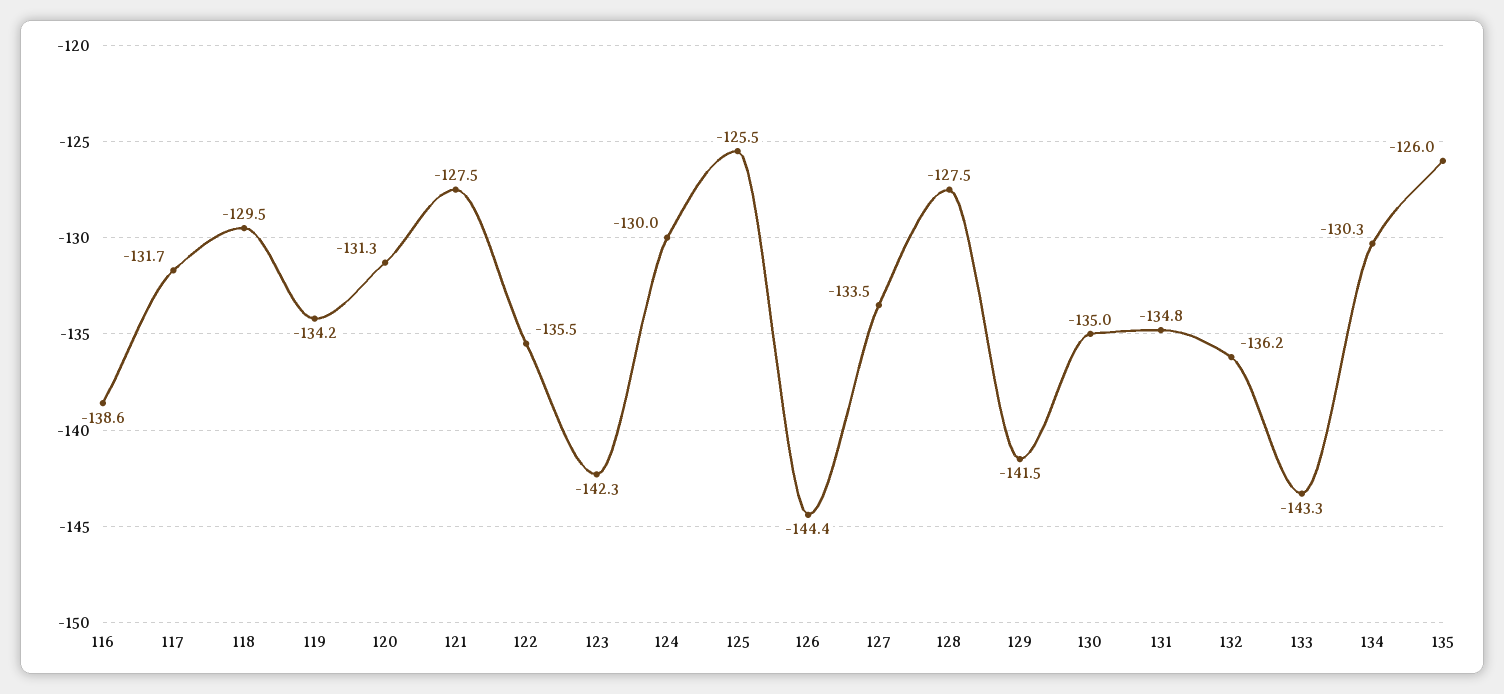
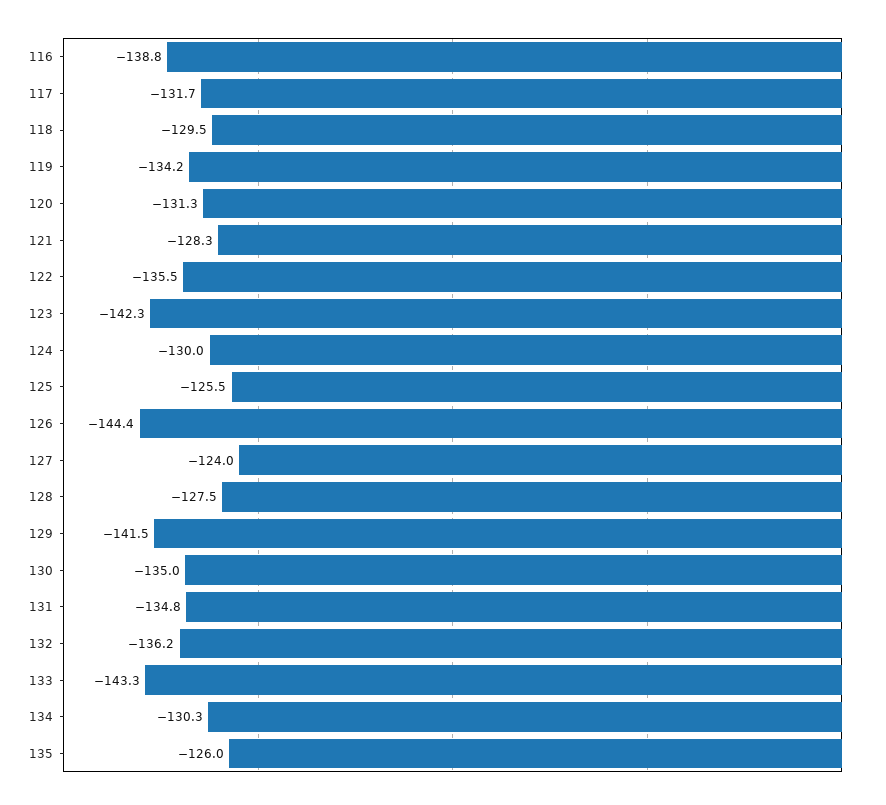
116: -138.6 -> -138.8
121: -127.5 -> -128.3
127: -133.5 -> -124

